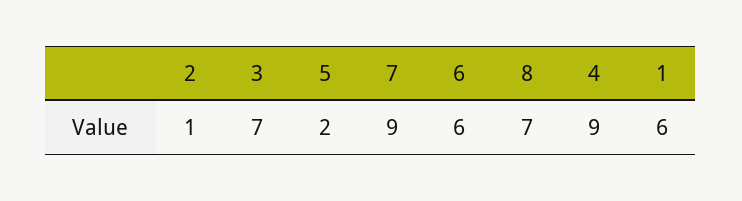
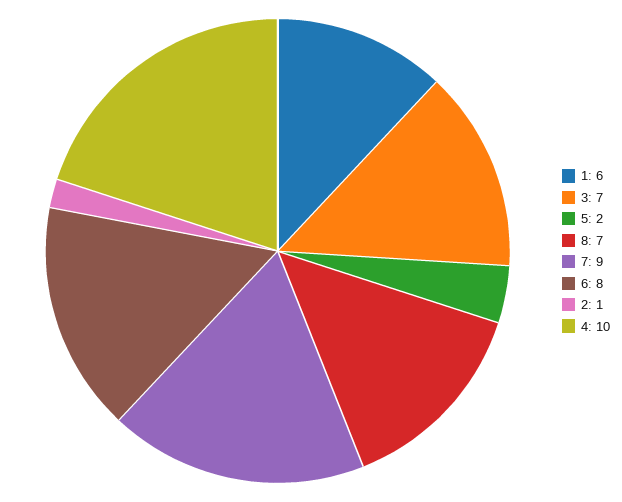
6: 6 -> 8
4: 9 -> 10

